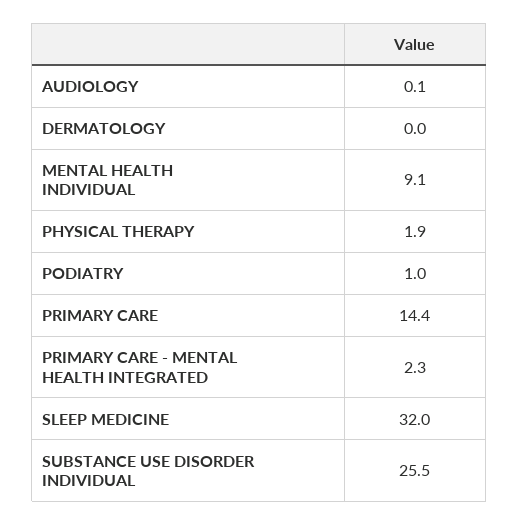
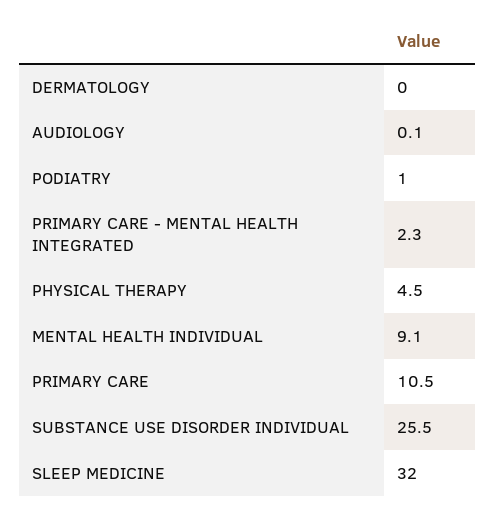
PHYSICAL THERAPY: 1.9 -> 4.5
PRIMARY CARE: 14.4 -> 10.5

